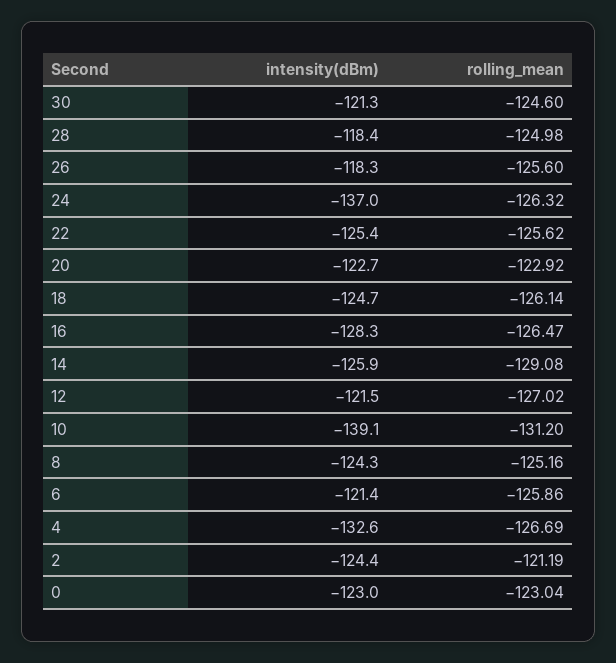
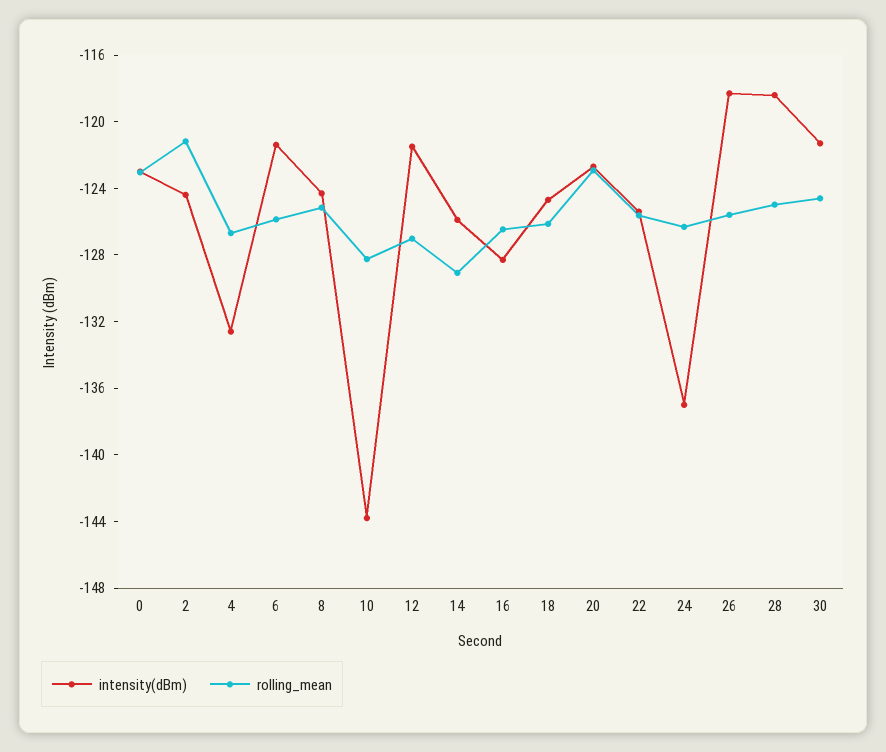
intensity(dBm), 10: -139.1 -> -144
rolling_mean, 10: -131.2 -> -128

